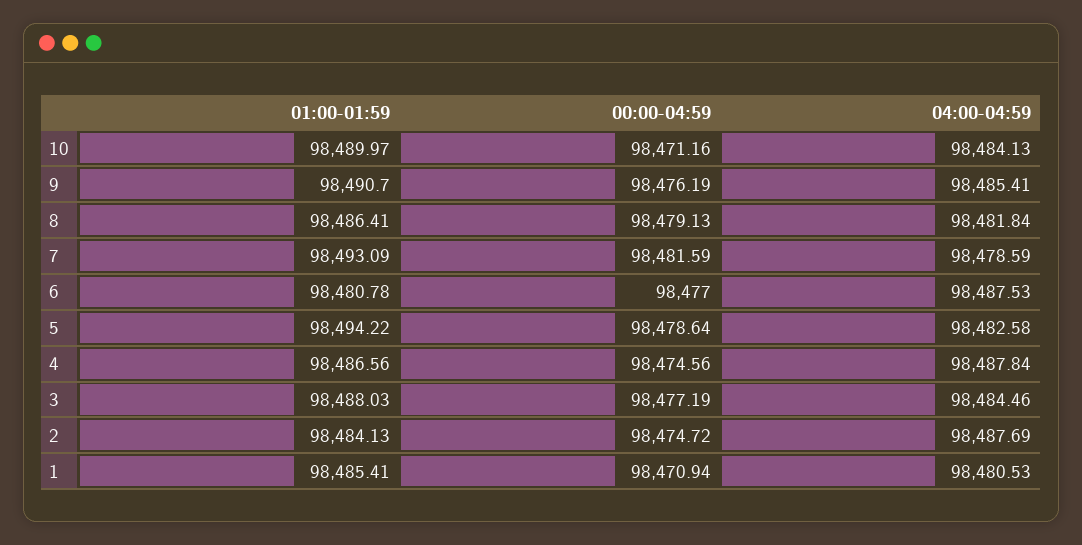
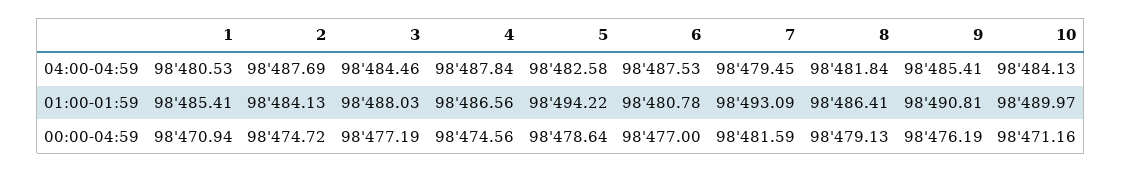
01:00-01:59, 9: 98490.7 -> 98490.81
04:00-04:59, 7: 98478.59 -> 98479.45

